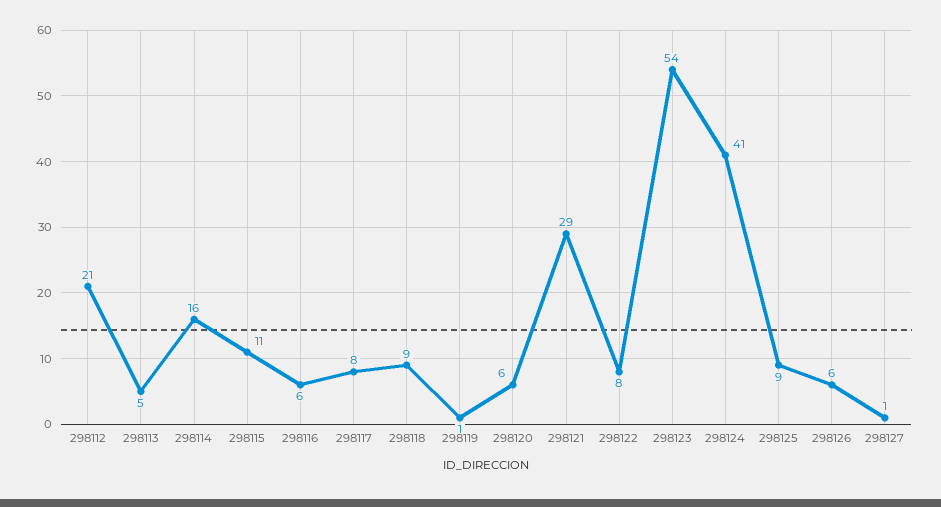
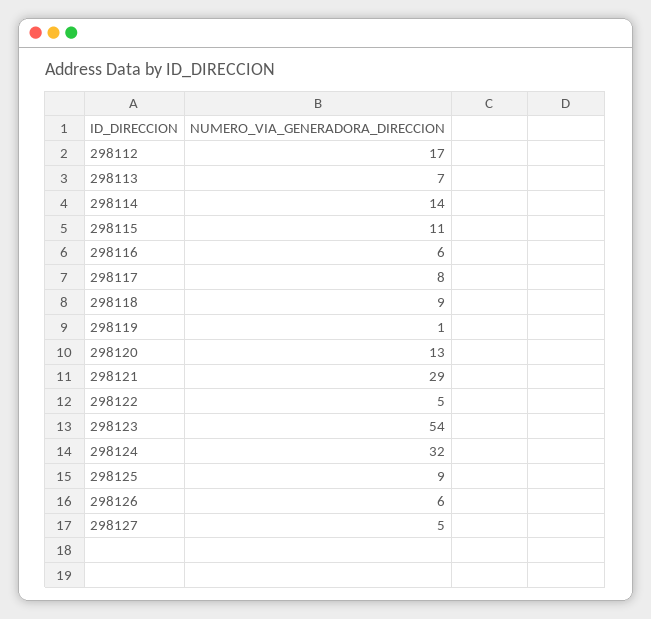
298112: 21 -> 17
298113: 5 -> 7
298114: 16 -> 14
298120: 6 -> 13
298122: 8 -> 5
298124: 41 -> 32
298127: 1 -> 5

